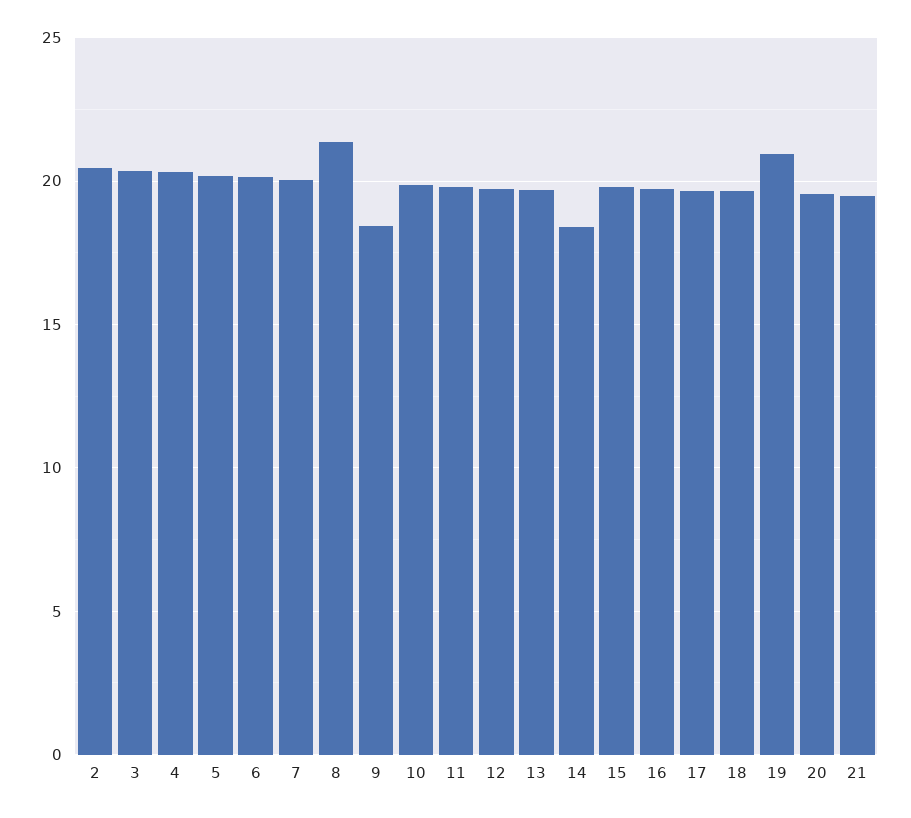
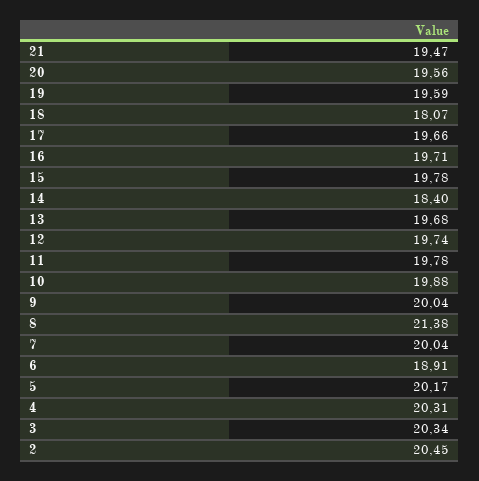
6: 20 -> 18.91
9: 18.5 -> 20.04
18: 19.5 -> 18.07
19: 21 -> 19.59

